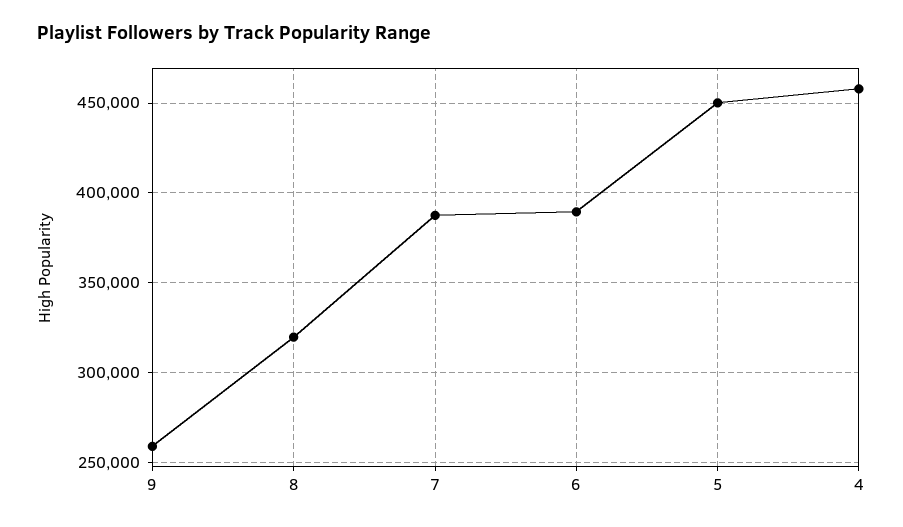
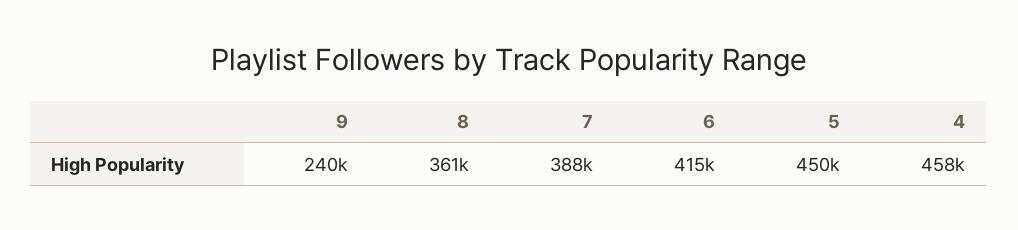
9: 260000 -> 240000
8: 320000 -> 361000
6: 390000 -> 415000

